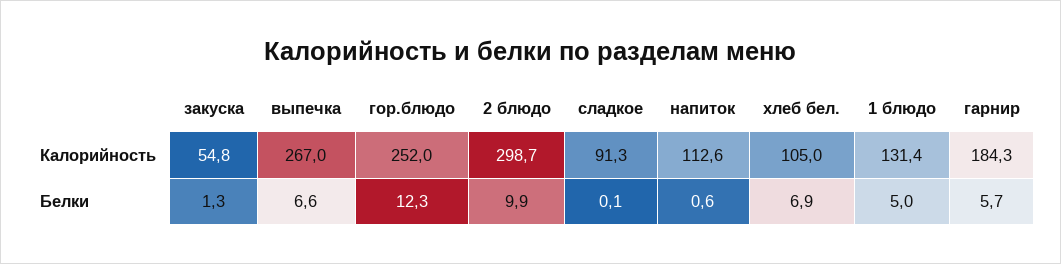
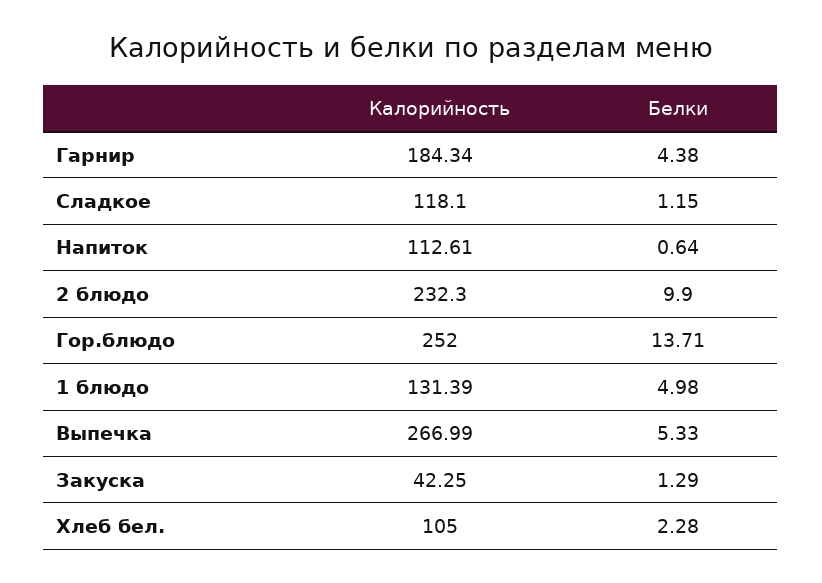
закуска, Калорийность: 54.8 -> 42.25
2 блюдо, Калорийность: 298.7 -> 232.3
сладкое, Калорийность: 91.3 -> 118.1
выпечка, Белки: 6.6 -> 5.33
гор.блюдо, Белки: 12.3 -> 13.71
сладкое, Белки: 0.1 -> 1.15
хлеб бел., Белки: 6.9 -> 2.28
гарнир, Белки: 5.7 -> 4.38

